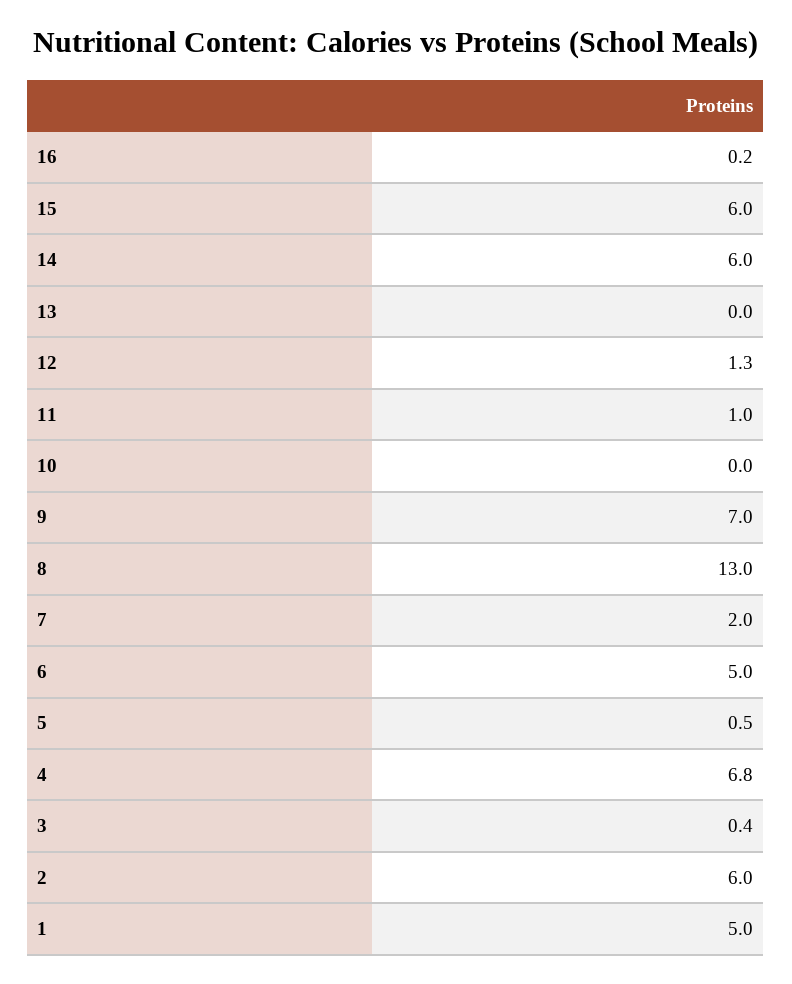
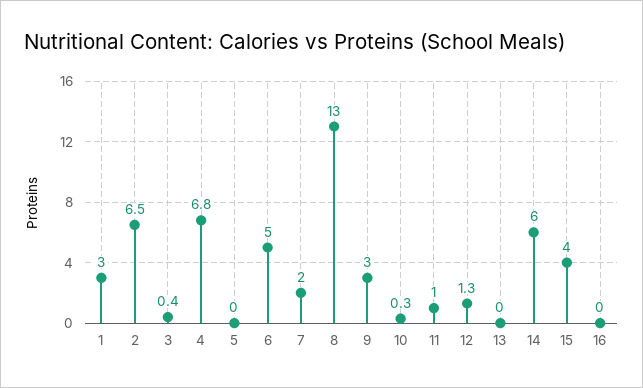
16: 0.2 -> 0
15: 6 -> 4
10: 0 -> 0.3
9: 7 -> 3
5: 0.5 -> 0
2: 6 -> 6.5
1: 5 -> 3

